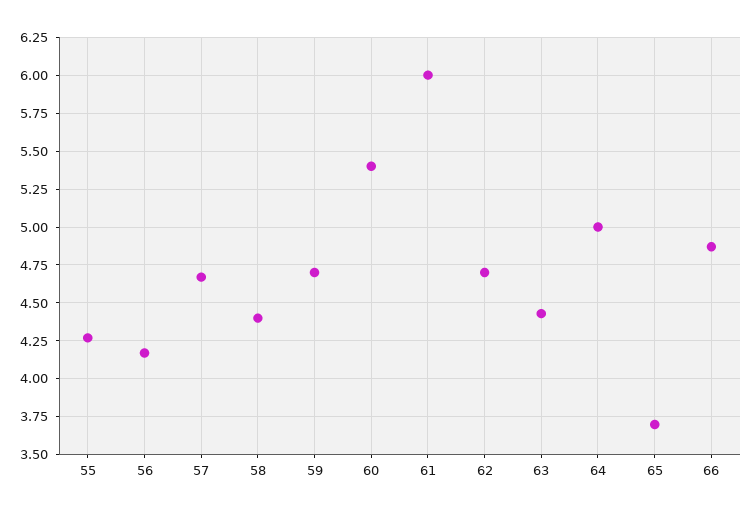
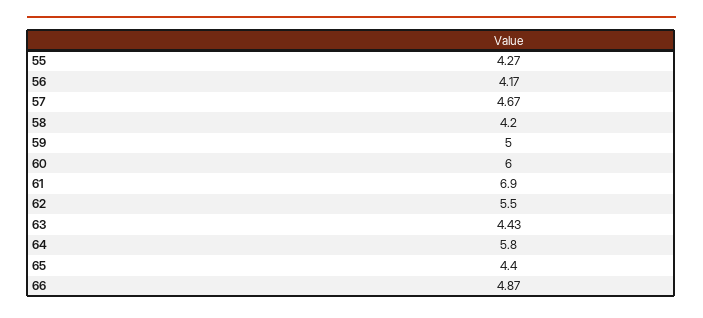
58: 4.4 -> 4.2
59: 4.7 -> 5
60: 5.4 -> 6
61: 6 -> 6.9
62: 4.7 -> 5.5
64: 5 -> 5.8
65: 3.7 -> 4.4

